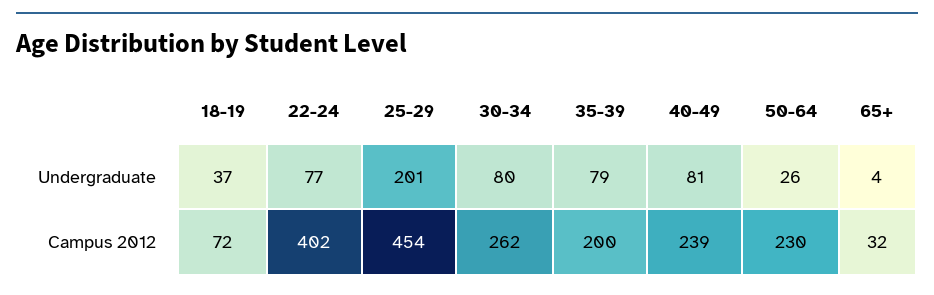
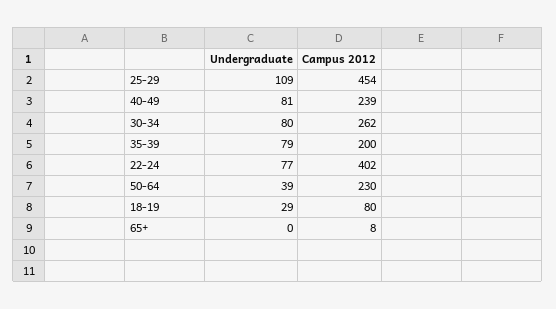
18-19, Undergraduate: 37 -> 29
25-29, Undergraduate: 201 -> 109
50-64, Undergraduate: 26 -> 39
65+, Undergraduate: 4 -> 0
18-19, Campus 2012: 72 -> 80
65+, Campus 2012: 32 -> 8

